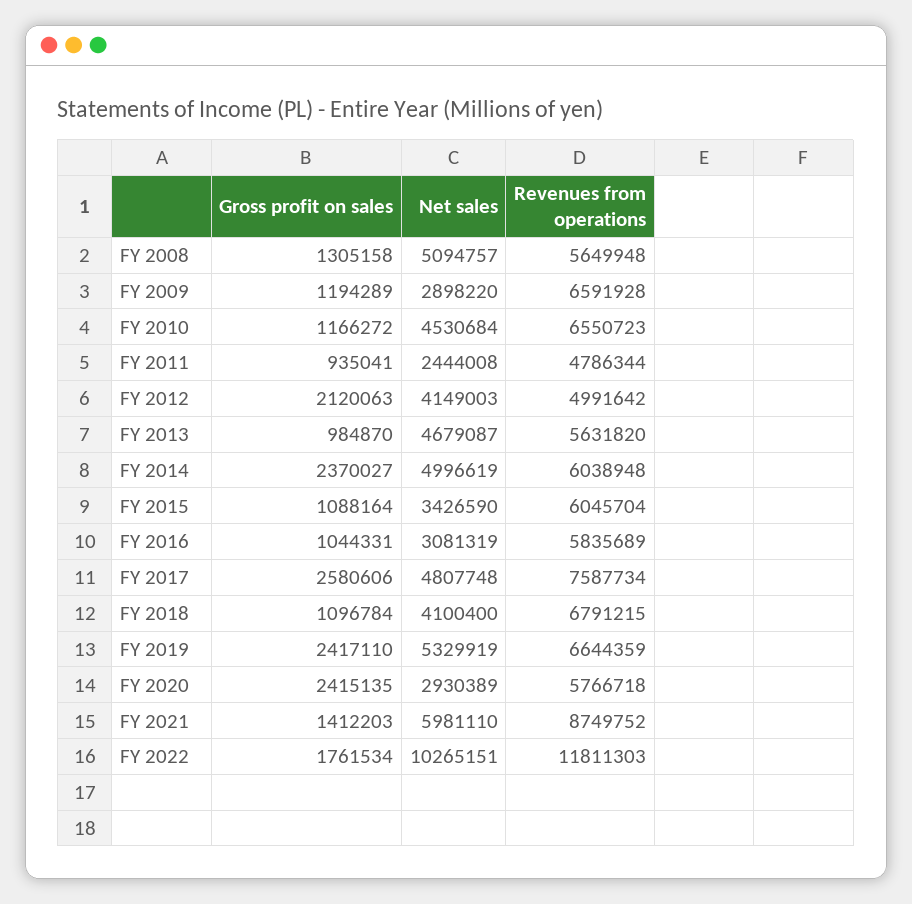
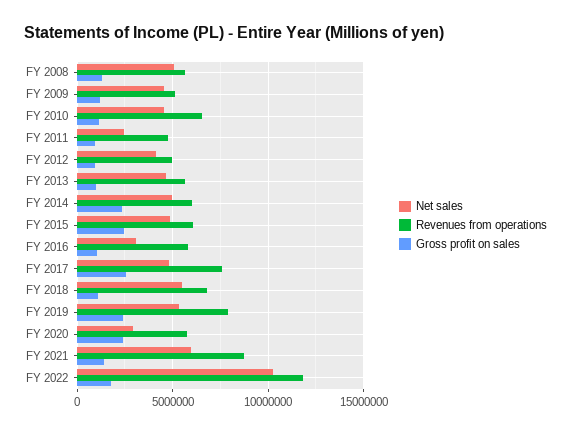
Net sales, FY 2009: 2898220 -> 4500000
Revenues from operations, FY 2009: 6591928 -> 5000000
Gross profit on sales, FY 2012: 2120063 -> 1000000
Gross profit on sales, FY 2015: 1088164 -> 2500000
Net sales, FY 2015: 3426590 -> 5000000
Net sales, FY 2018: 4100400 -> 5500000
Revenues from operations, FY 2019: 6644359 -> 8000000

